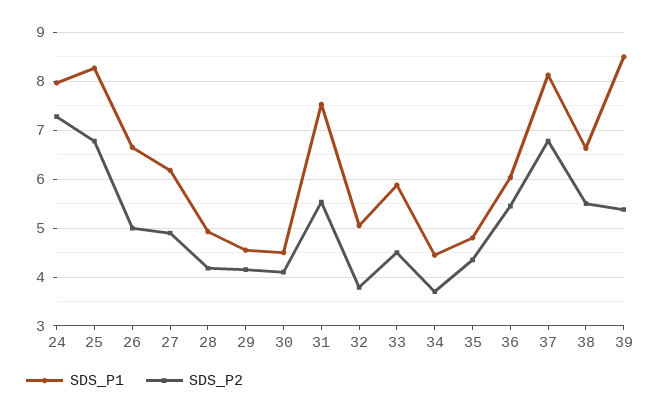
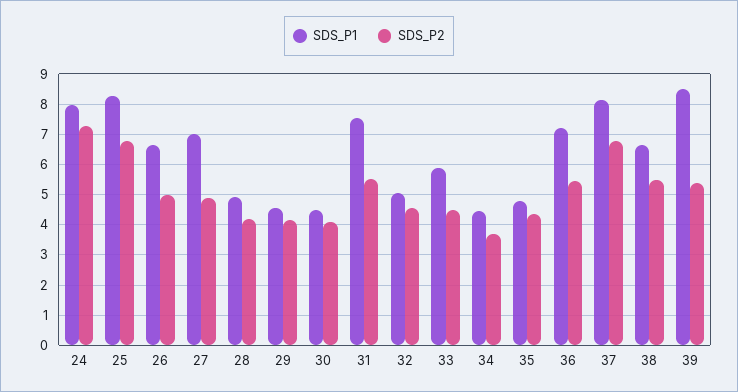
SDS_P1, 27: 6.2 -> 7
SDS_P2, 32: 3.8 -> 4.6
SDS_P1, 36: 6 -> 7.2

